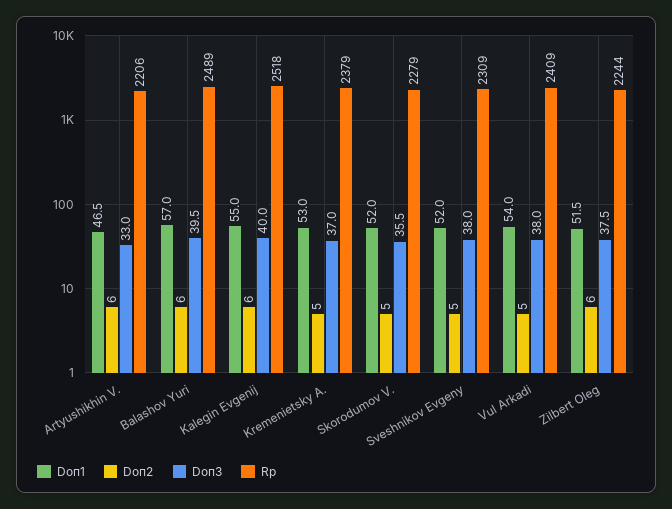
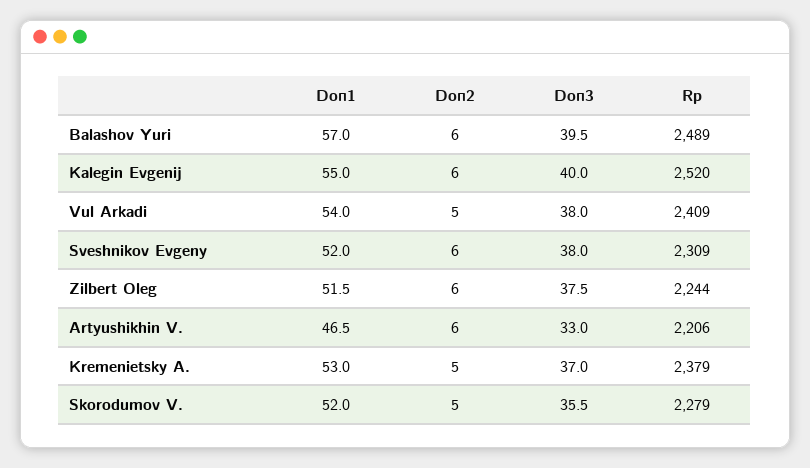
Rp, Kalegin Evgenij: 2518 -> 2520
Doп2, Sveshnikov Evgeny: 5 -> 6

